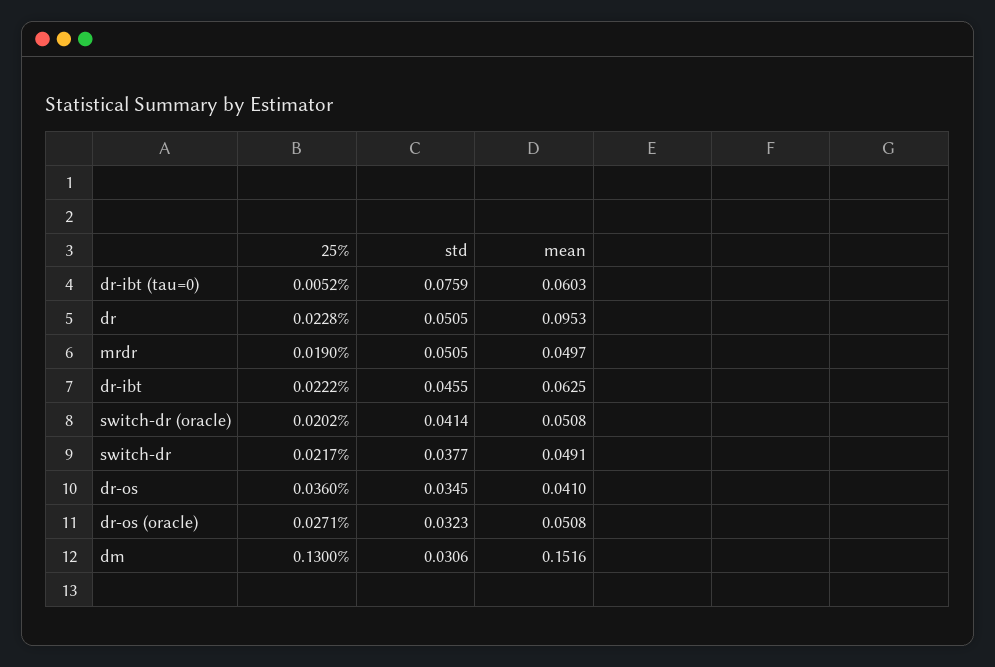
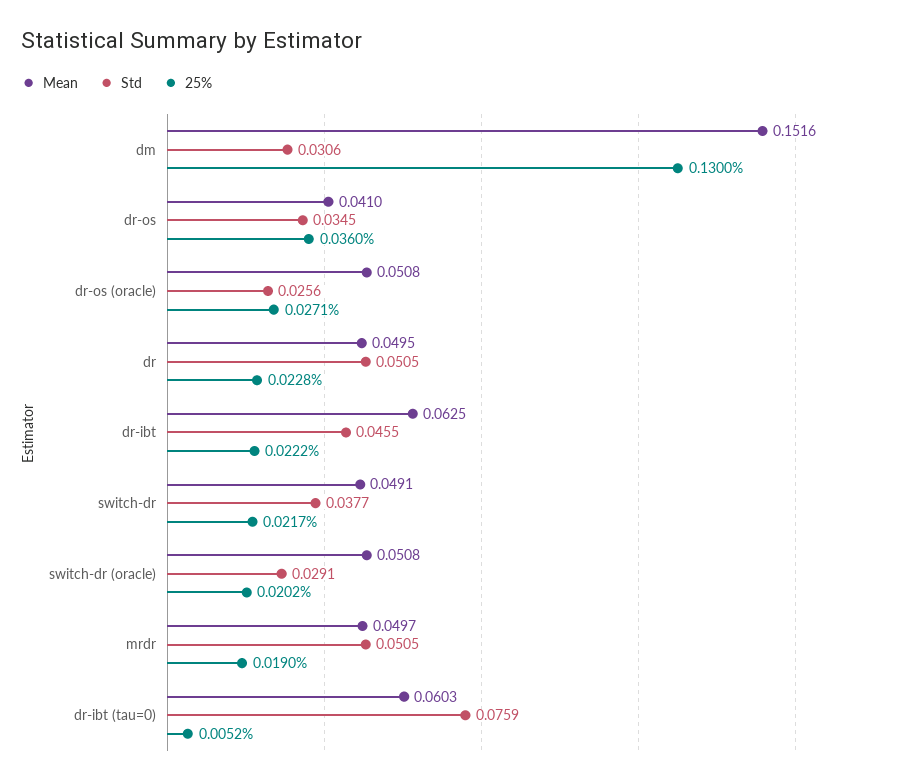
mean, dr: 0.0953 -> 0.0495
std, switch-dr (oracle): 0.0414 -> 0.0291
std, dr-os (oracle): 0.0323 -> 0.0256

